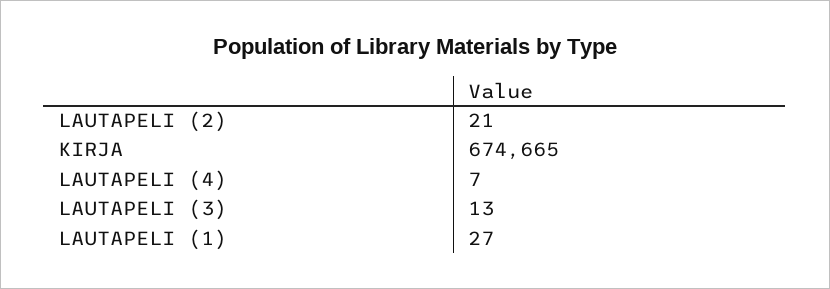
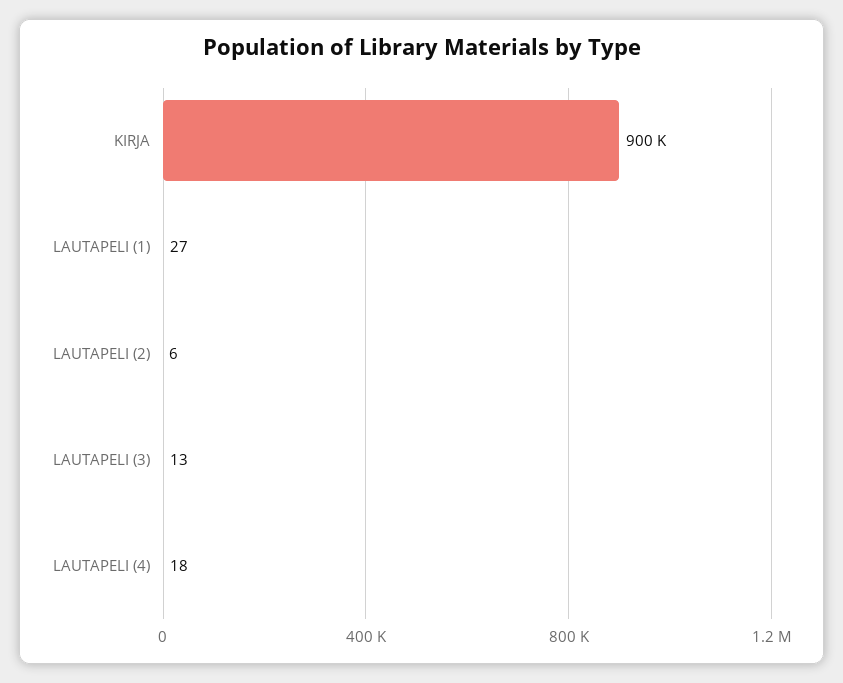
LAUTAPELI (2): 21 -> 6
KIRJA: 674665 -> 900000
LAUTAPELI (4): 7 -> 18

